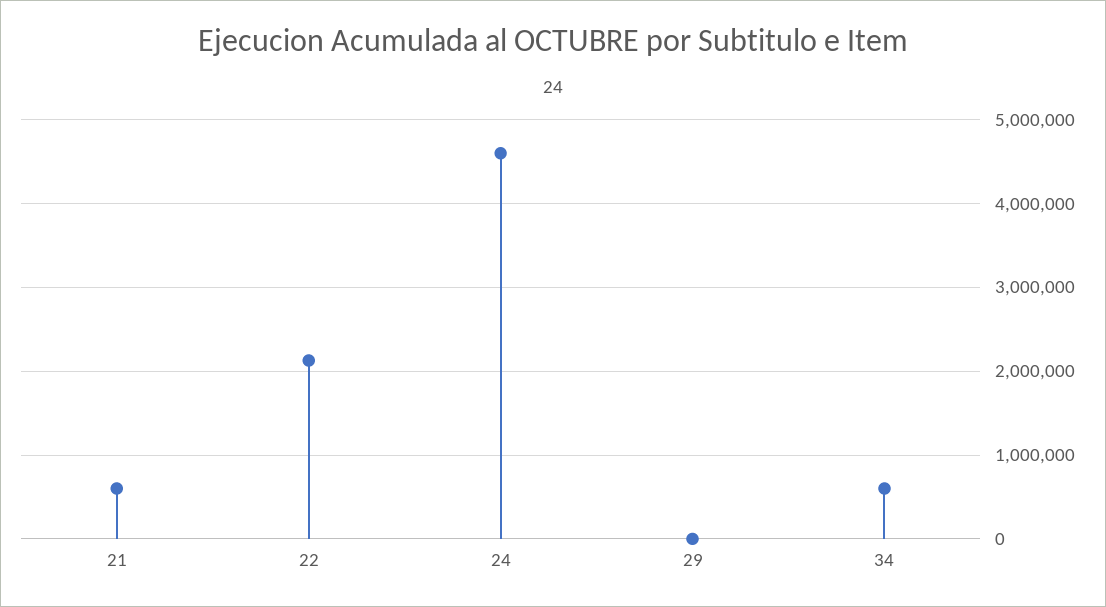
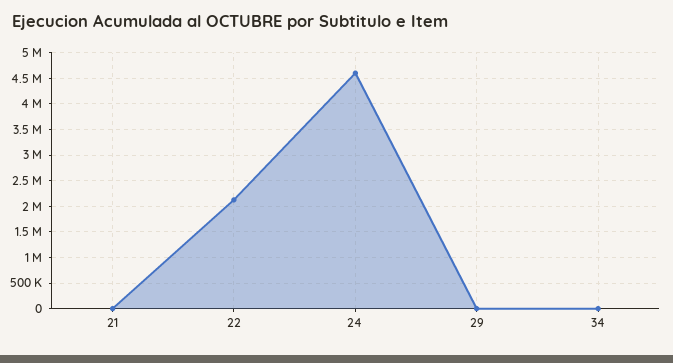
21: 600000 -> 0
34: 600000 -> 0

